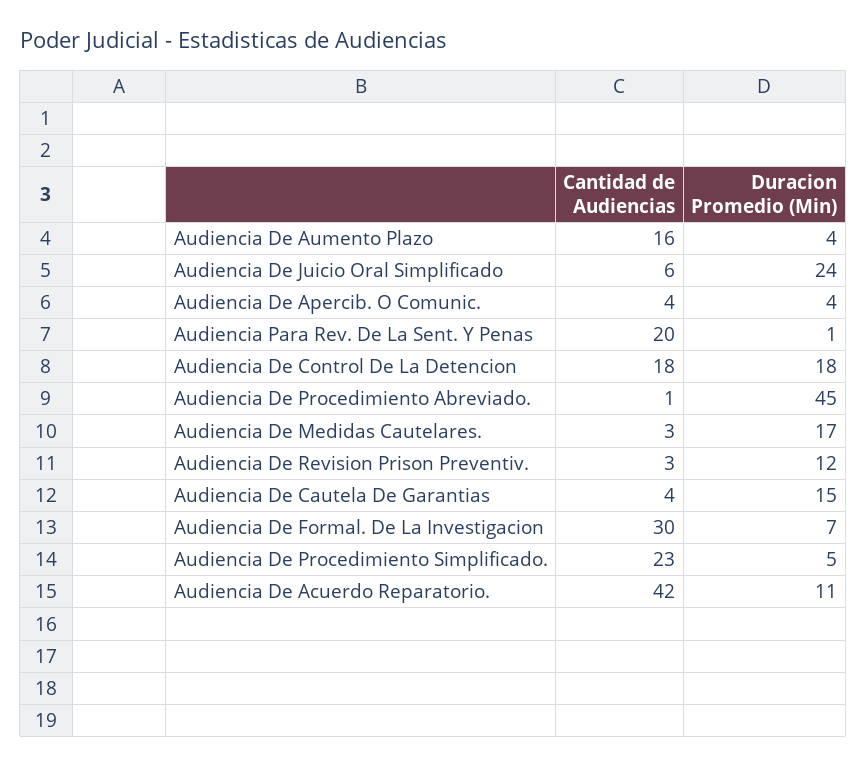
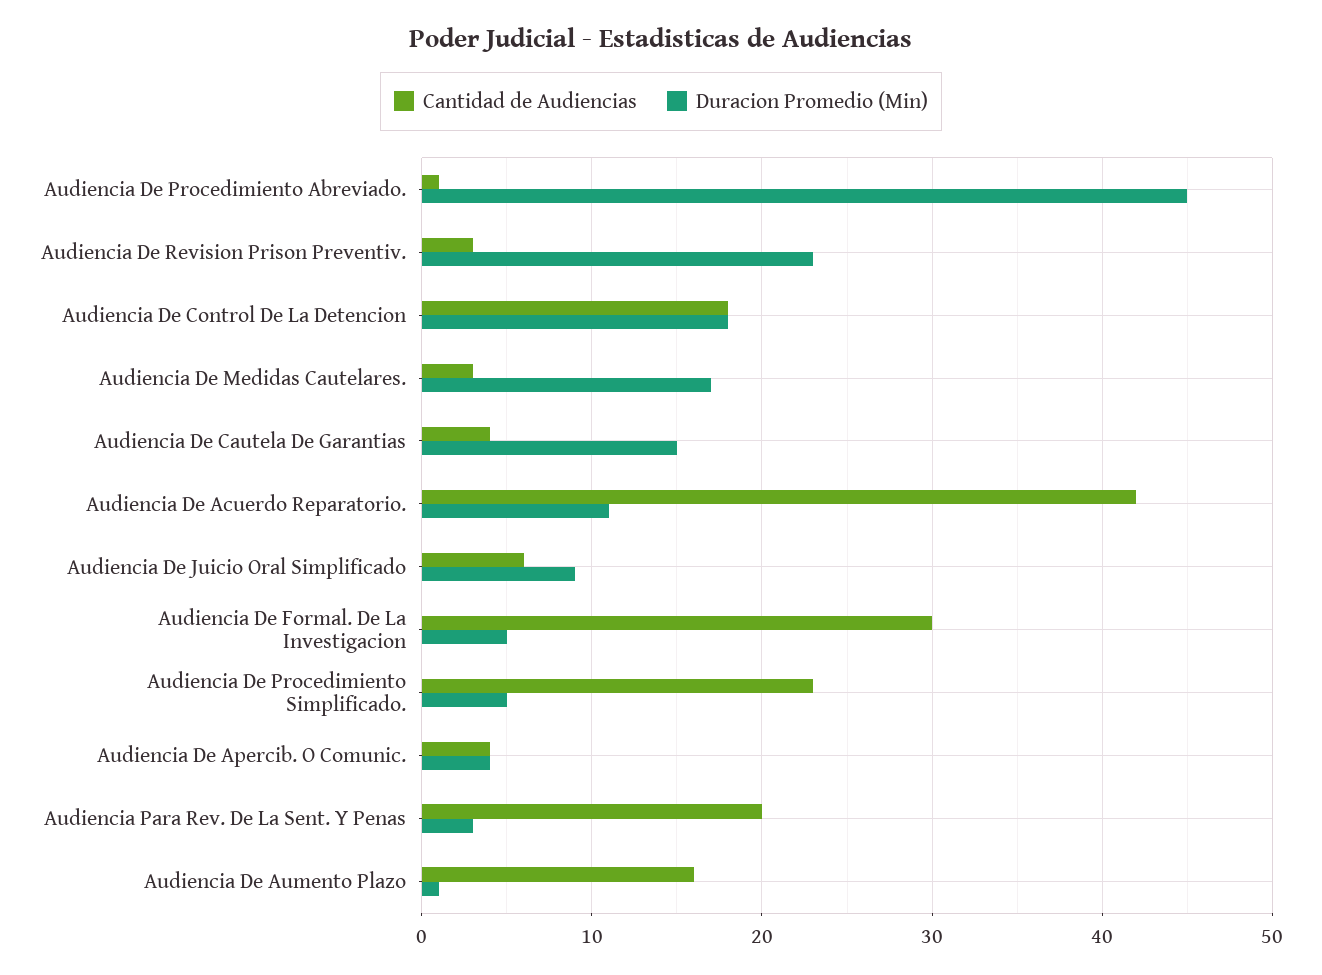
Duracion Promedio (Min), Audiencia De Aumento Plazo: 4 -> 1
Duracion Promedio (Min), Audiencia De Juicio Oral Simplificado: 24 -> 9
Duracion Promedio (Min), Audiencia Para Rev. De La Sent. Y Penas: 1 -> 3
Duracion Promedio (Min), Audiencia De Revision Prison Preventiv.: 12 -> 23
Duracion Promedio (Min), Audiencia De Formal. De La Investigacion: 7 -> 5

